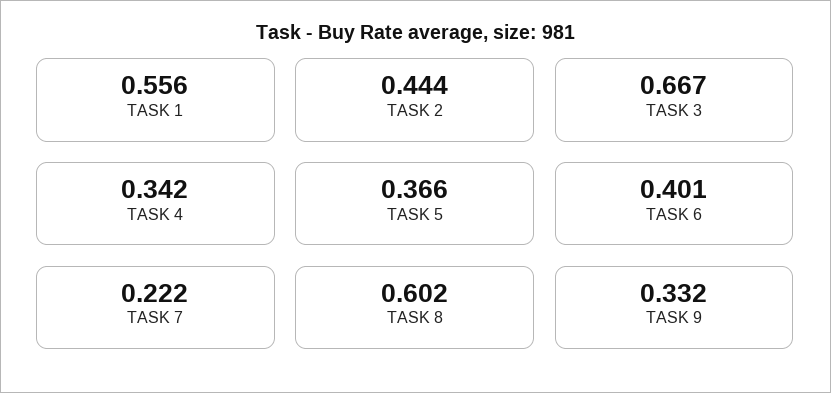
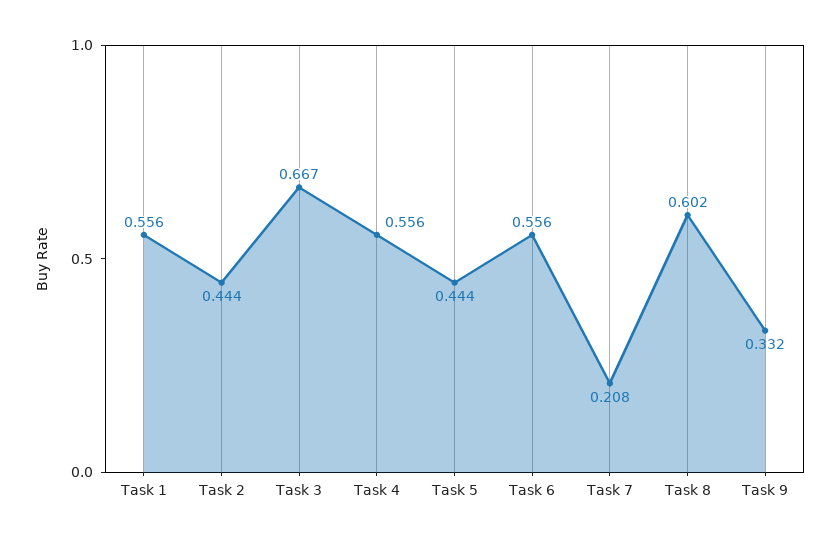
TASK 4: 0.342 -> 0.556
TASK 5: 0.366 -> 0.444
TASK 6: 0.401 -> 0.556
TASK 7: 0.222 -> 0.208

